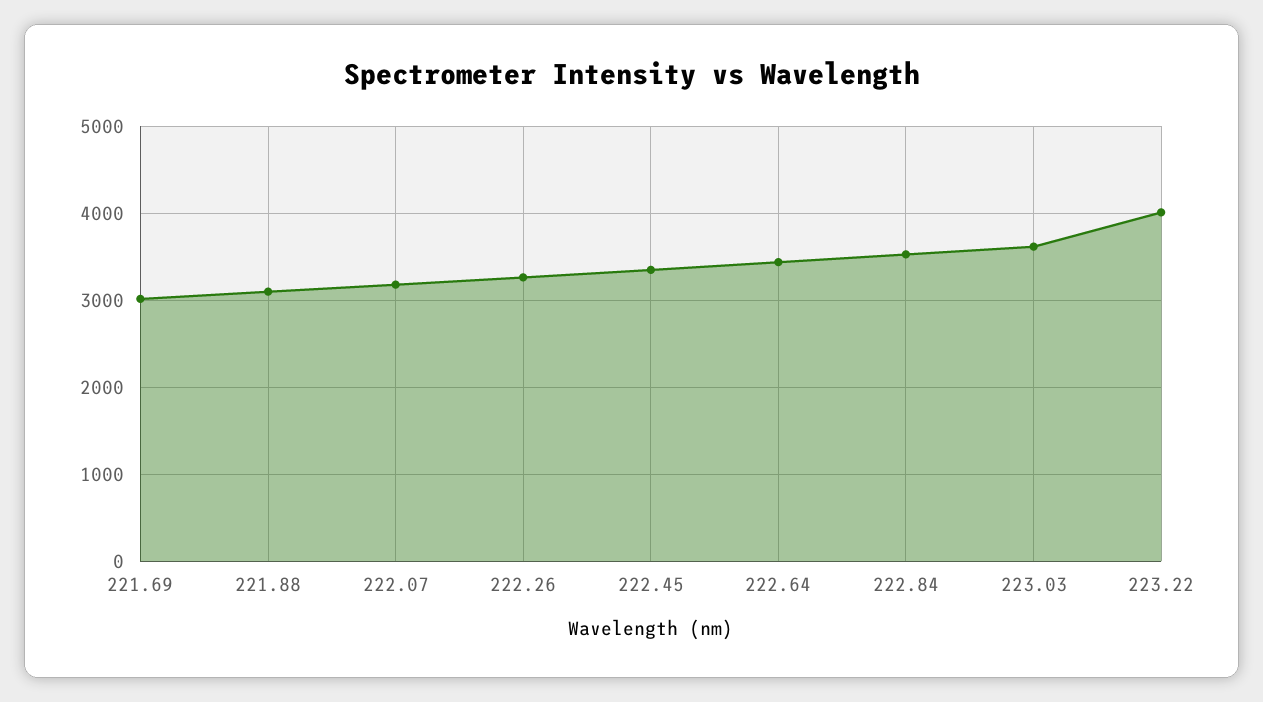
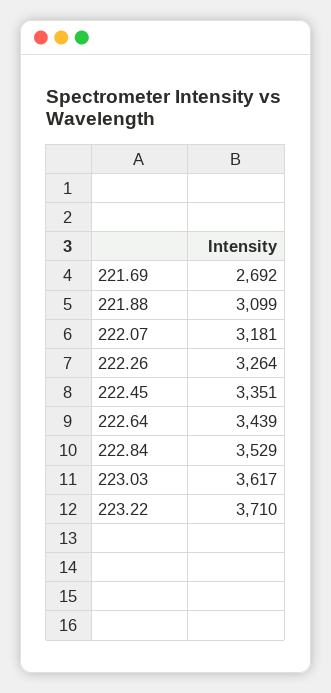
221.69: 3000 -> 2692
223.22: 4000 -> 3710

